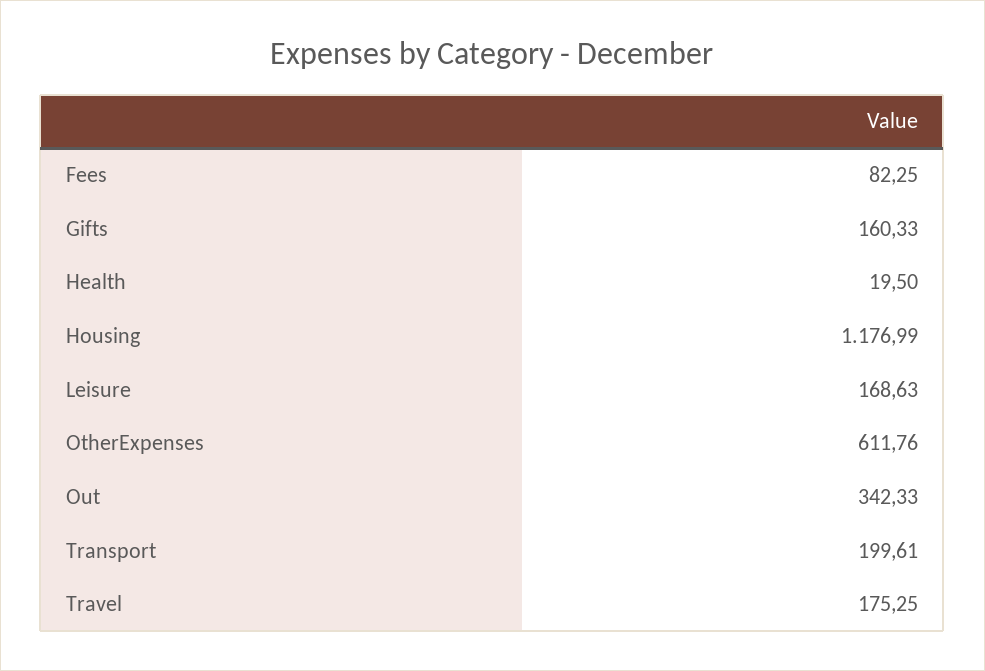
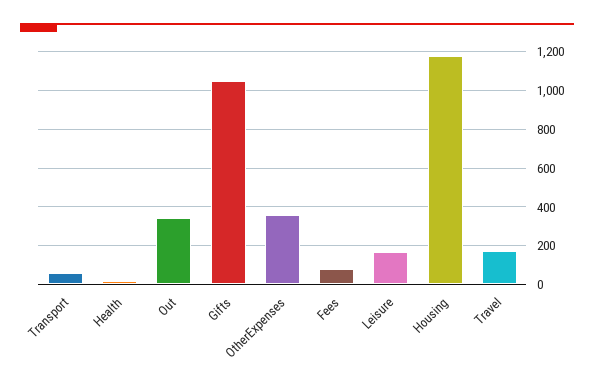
Gifts: 160.33 -> 1050
OtherExpenses: 611.76 -> 350
Transport: 199.61 -> 50

